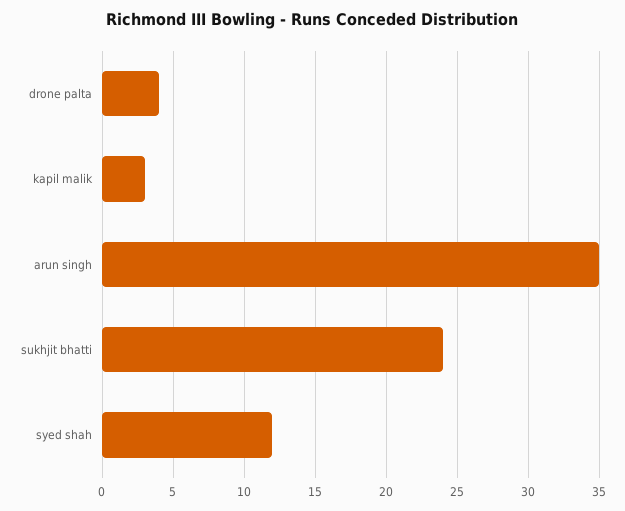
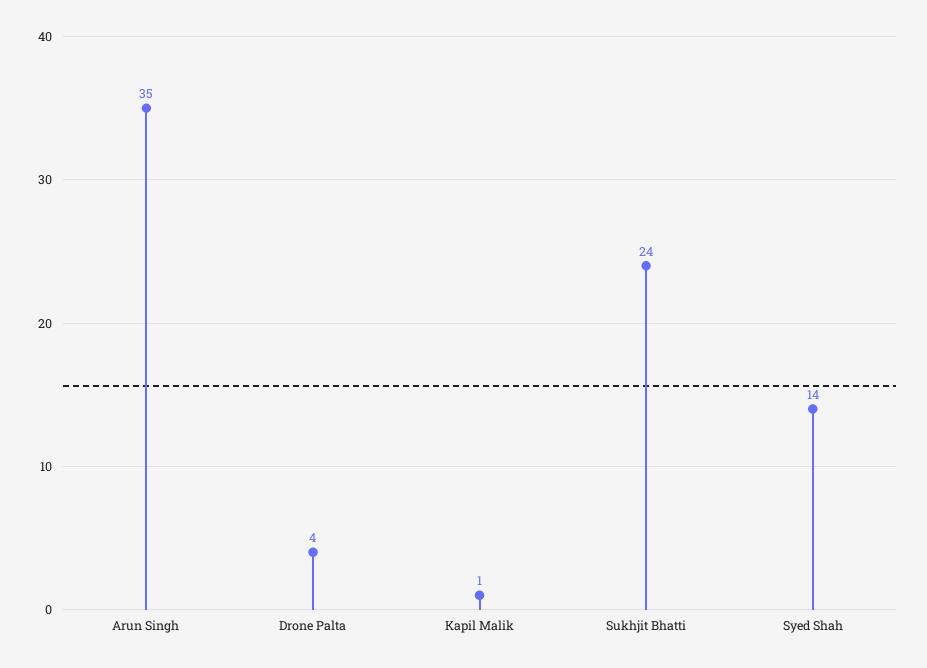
kapil malik: 3 -> 1
syed shah: 12 -> 14

